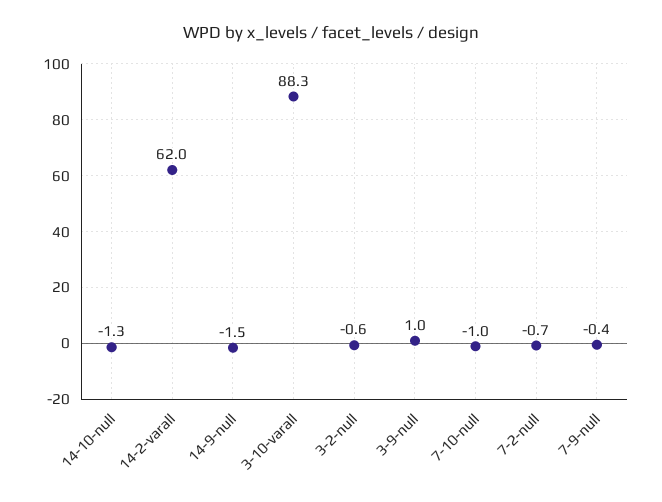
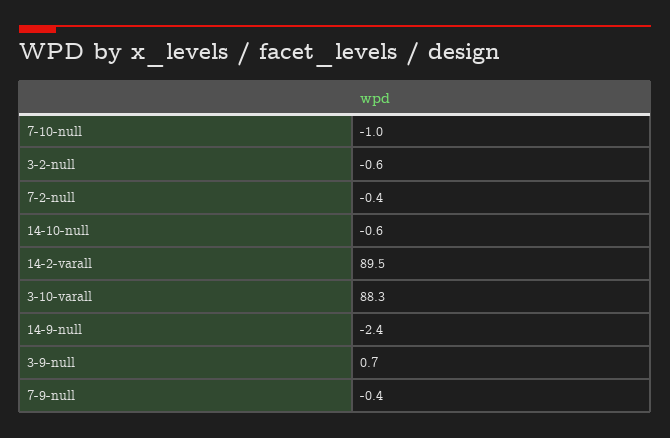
14-10-null: -1.3 -> -0.6
14-2-varall: 62 -> 89.5
14-9-null: -1.5 -> -2.4
3-9-null: 1 -> 0.7
7-2-null: -0.7 -> -0.4

